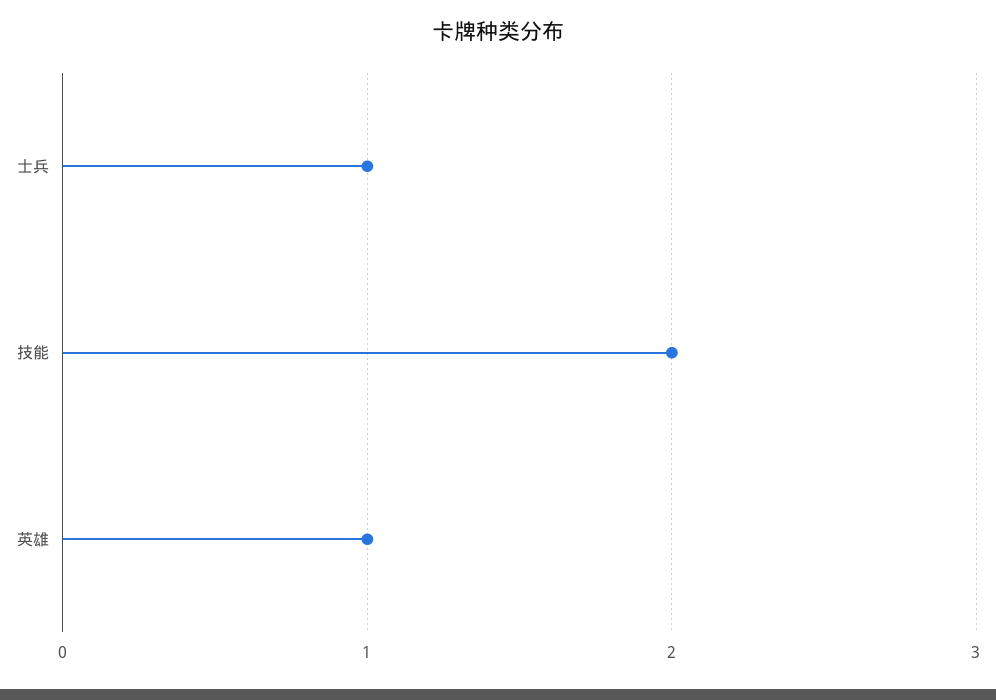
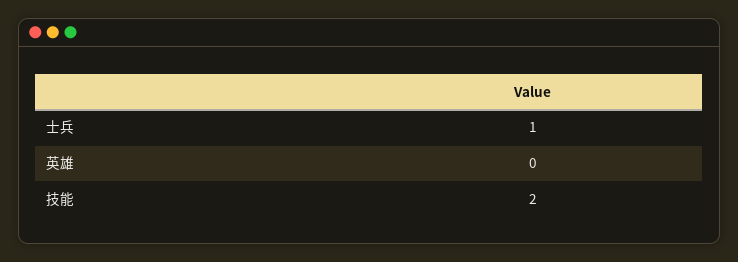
英雄: 1 -> 0

